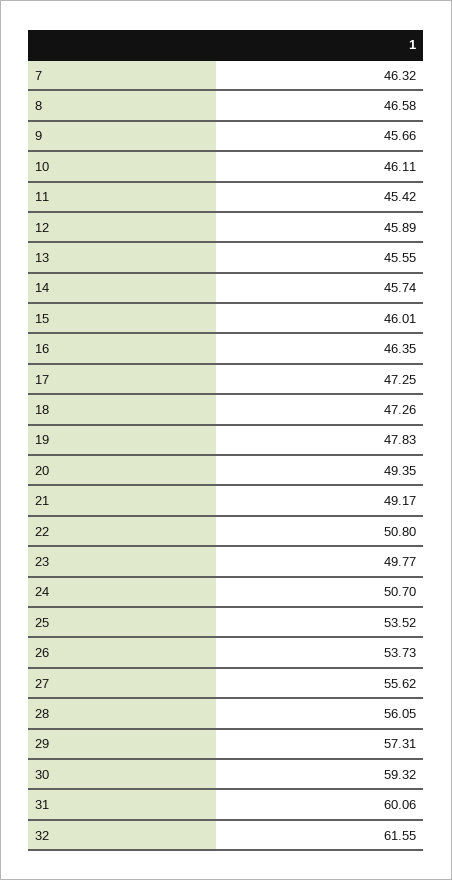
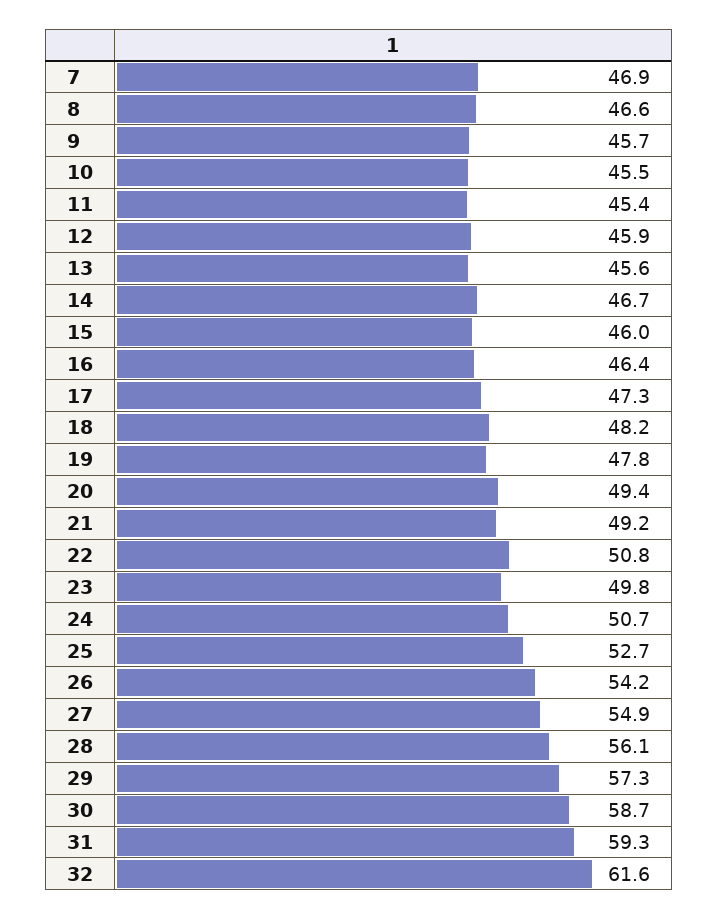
7: 46.32 -> 46.9
10: 46.11 -> 45.5
14: 45.74 -> 46.7
18: 47.26 -> 48.2
25: 53.52 -> 52.7
26: 53.73 -> 54.2
27: 55.62 -> 54.9
30: 59.32 -> 58.7
31: 60.06 -> 59.3

